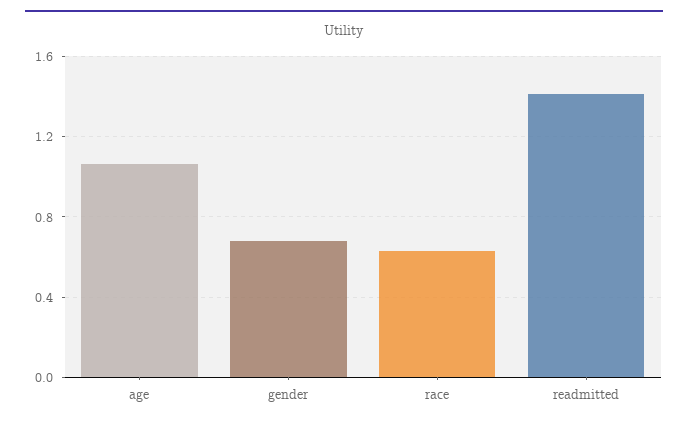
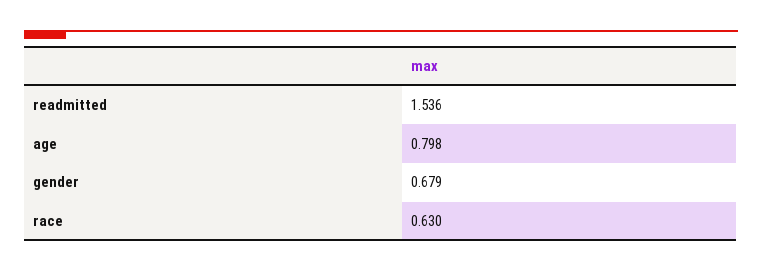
age: 1.05 -> 0.798
readmitted: 1.4 -> 1.536

